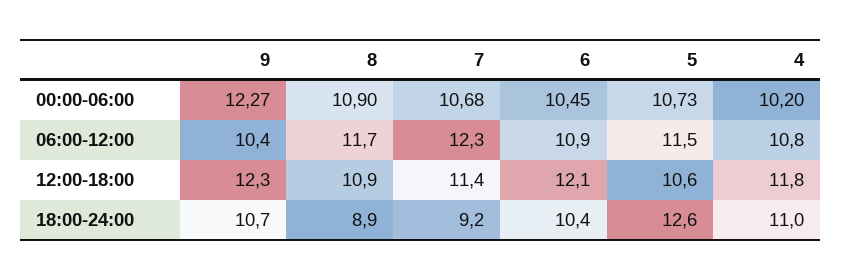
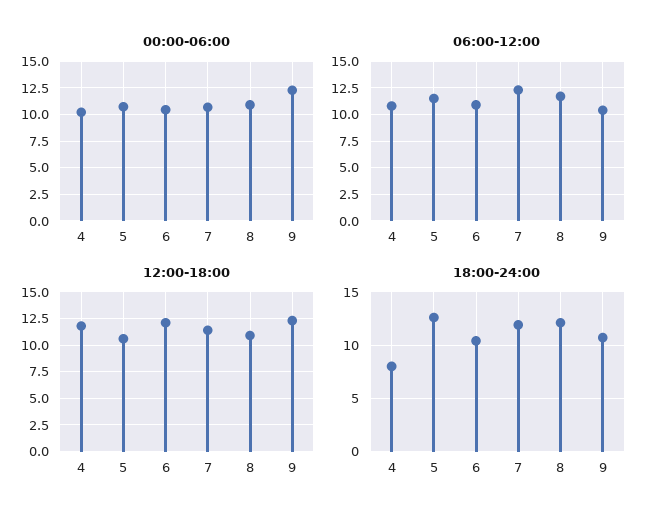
18:00-24:00, 8: 8.9 -> 12
18:00-24:00, 7: 9.2 -> 12
18:00-24:00, 4: 11 -> 8

